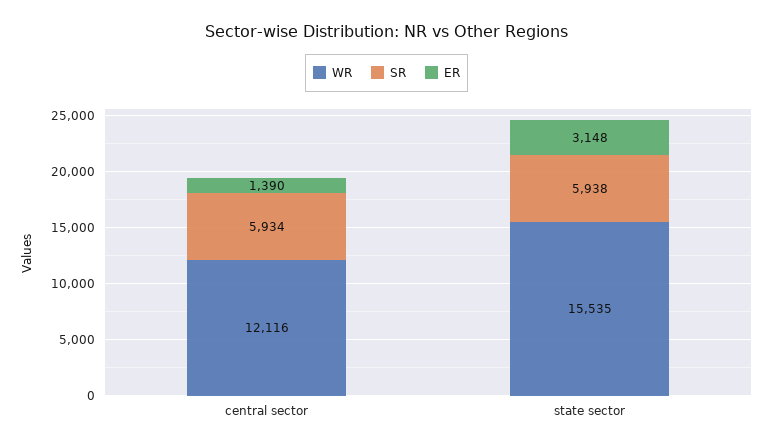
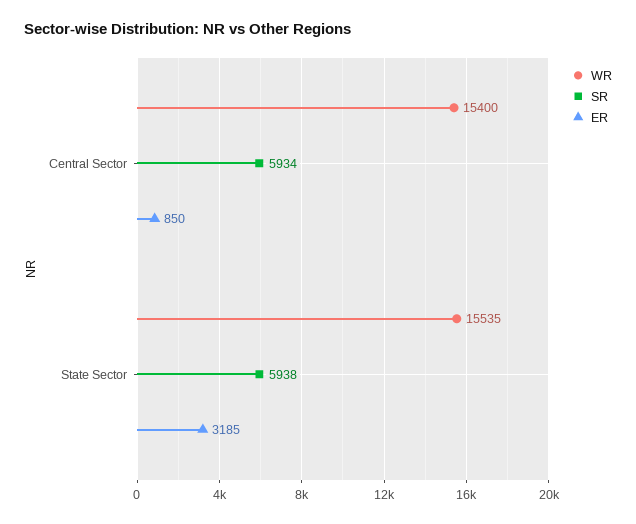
WR, central sector: 12116 -> 15400
ER, central sector: 1390 -> 850
ER, state sector: 3148 -> 3185

